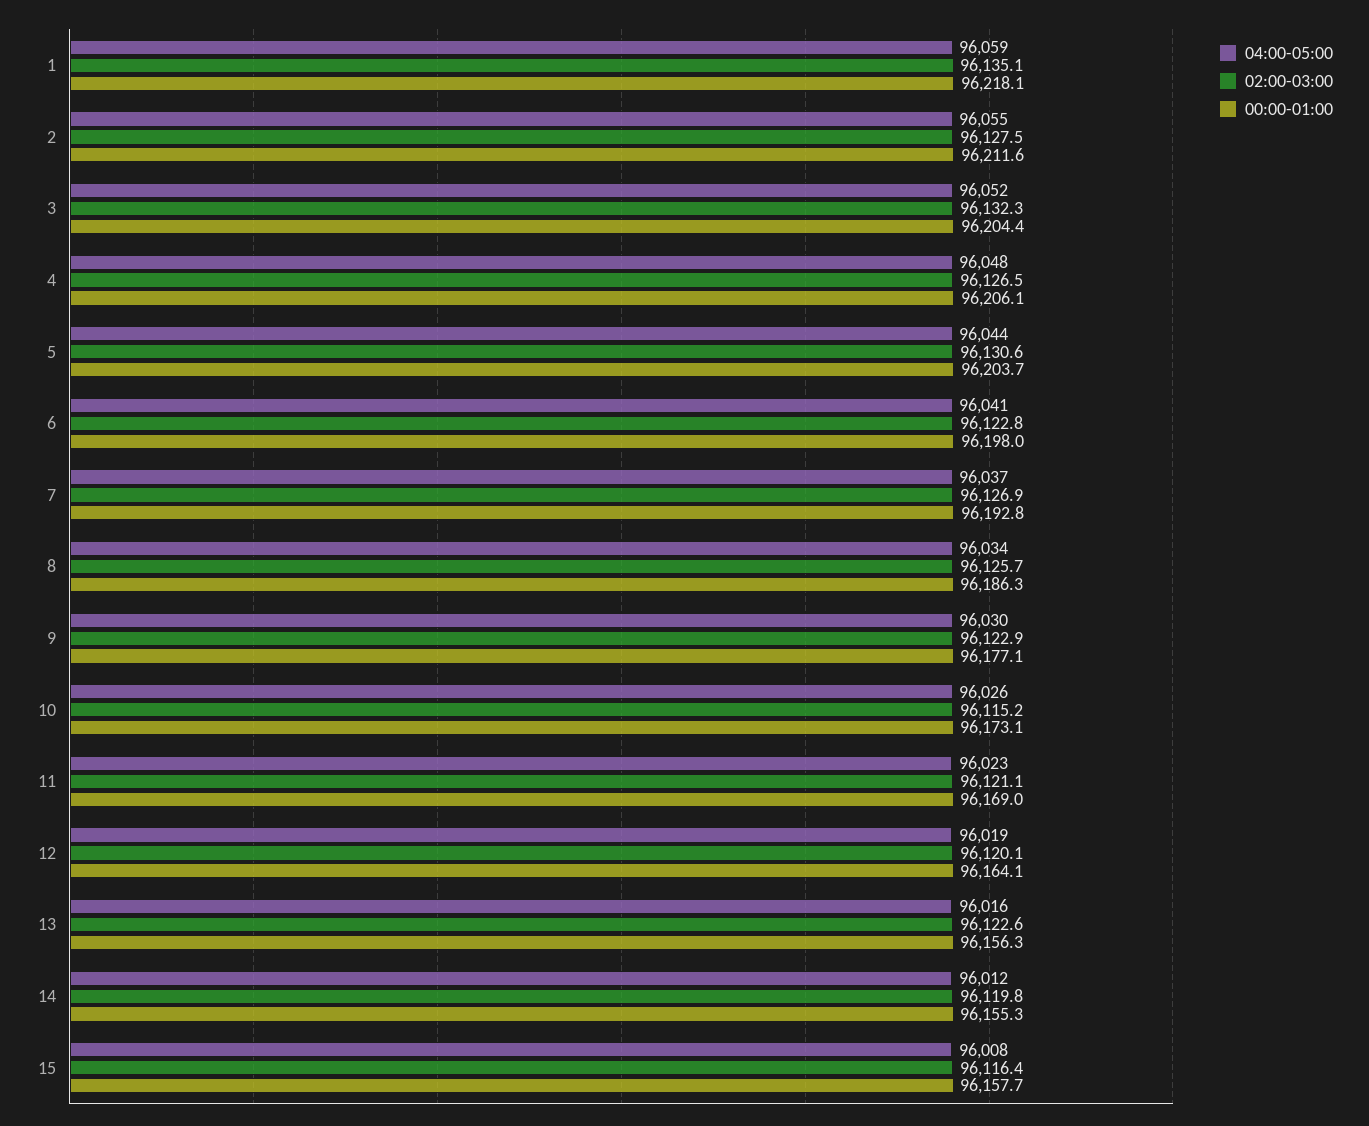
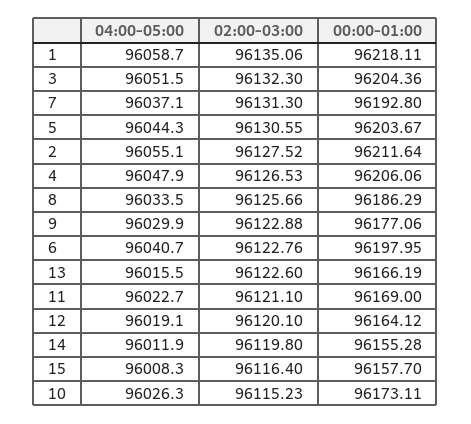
02:00-03:00, 7: 96126.9 -> 96131.3
00:00-01:00, 13: 96156.3 -> 96166.19

